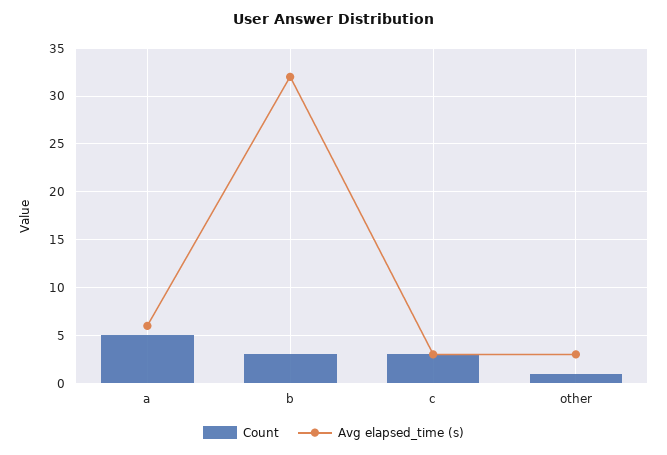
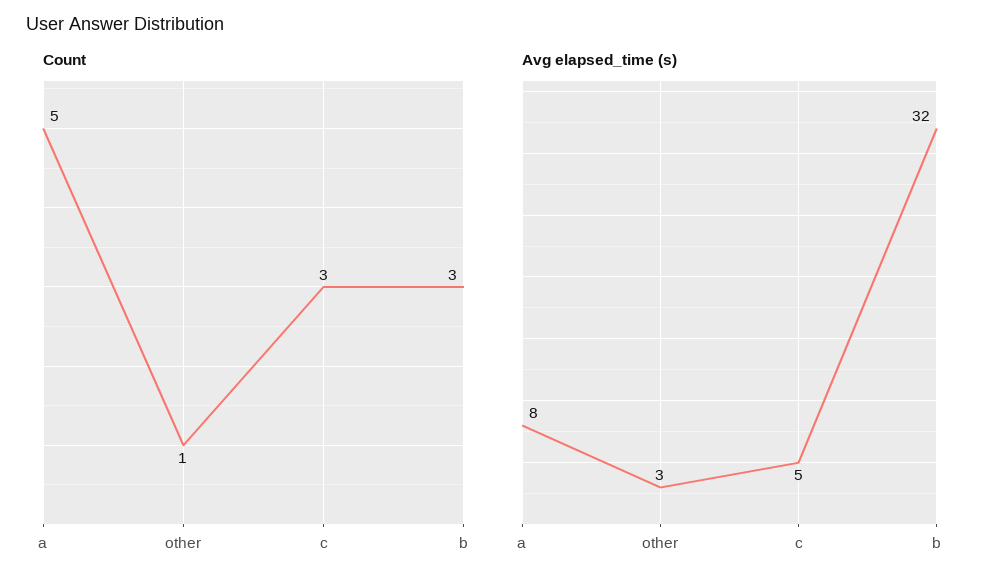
Avg elapsed_time (s), a: 6 -> 8
Avg elapsed_time (s), c: 3 -> 5

